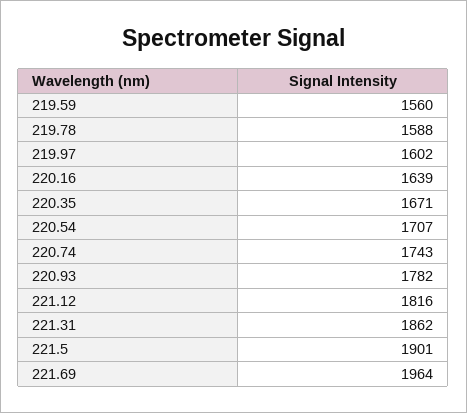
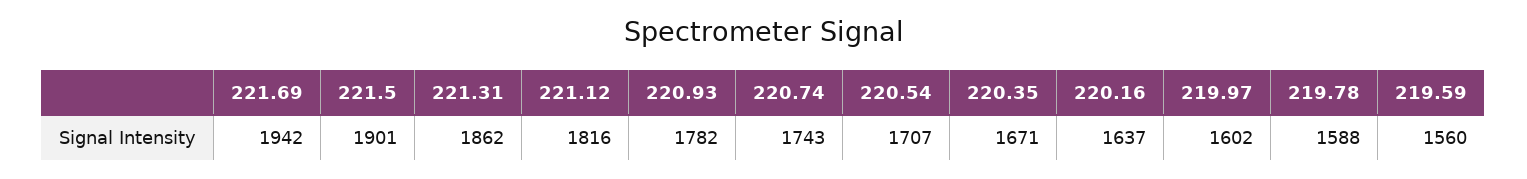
220.16: 1639 -> 1637
221.69: 1964 -> 1942

